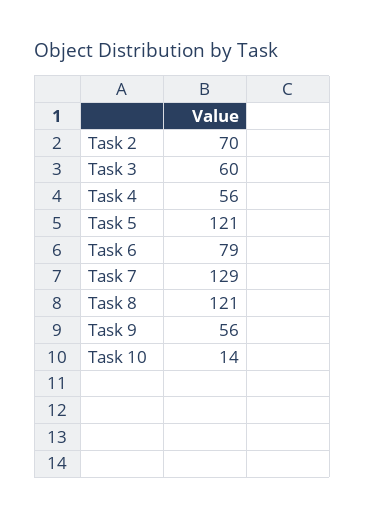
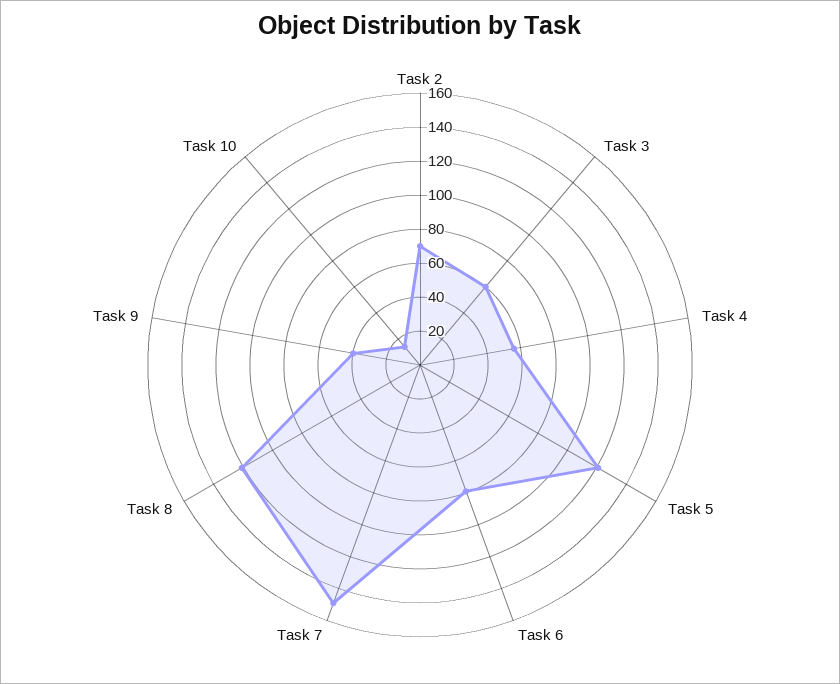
Task 7: 129 -> 150
Task 9: 56 -> 40

